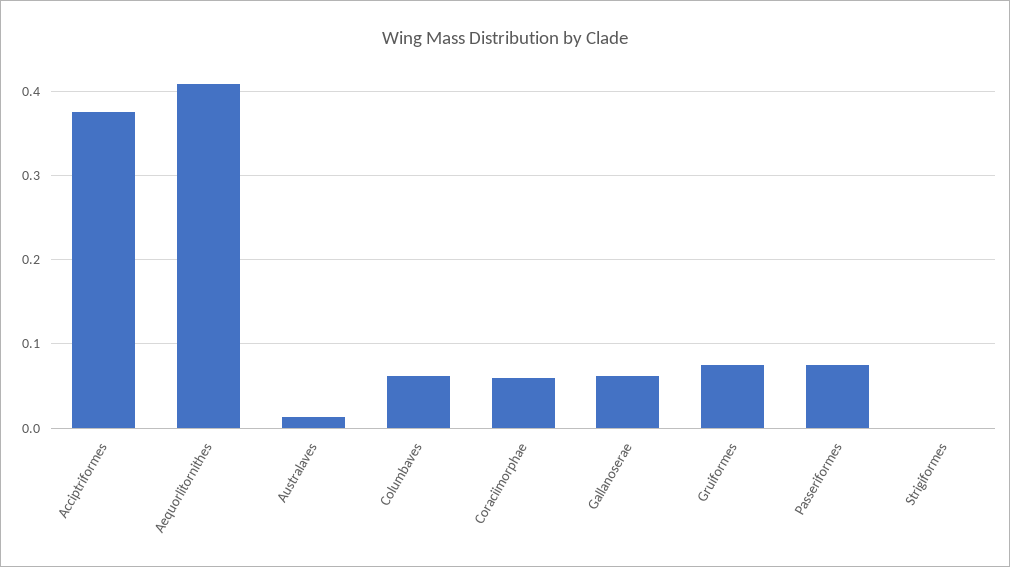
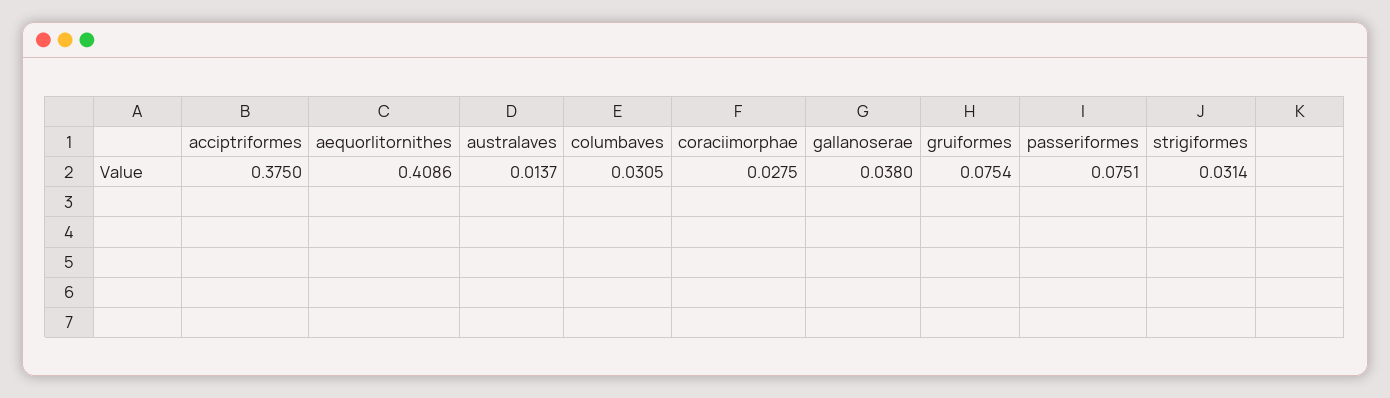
Columbaves: 0.06 -> 0.0305
Coraciimorphae: 0.06 -> 0.0275
Gallanoserae: 0.06 -> 0.038
Strigiformes: 0 -> 0.0314

